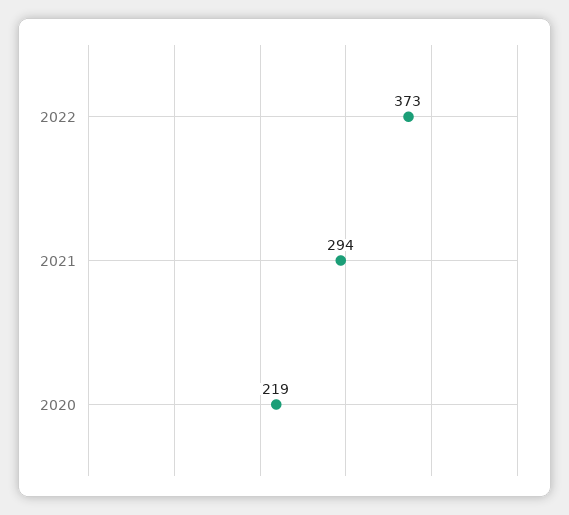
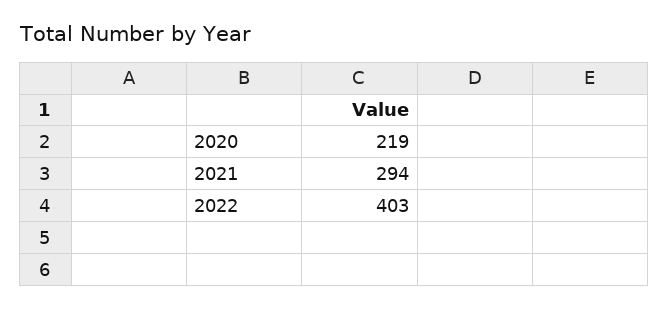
2022: 373 -> 403

